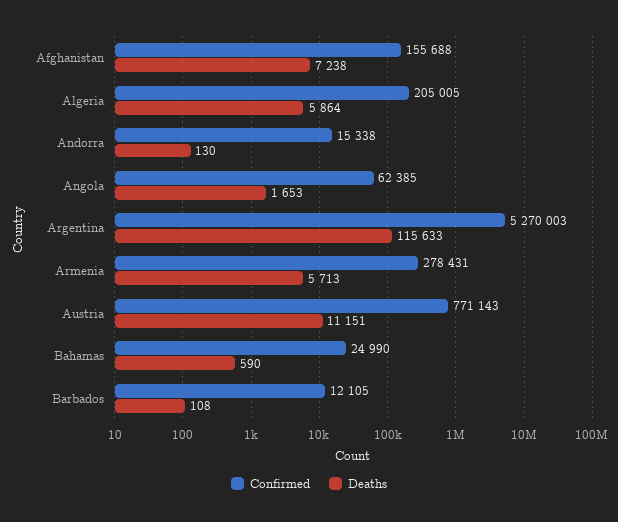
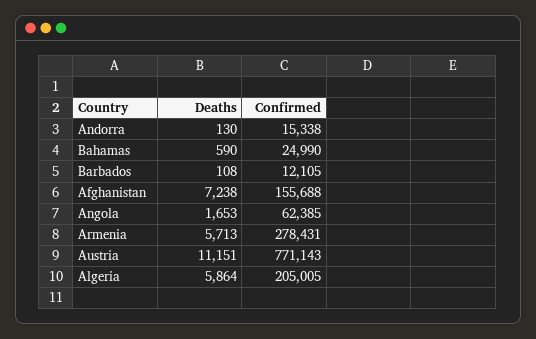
Confirmed, Argentina: 5270003 -> none
Deaths, Argentina: 115633 -> none

